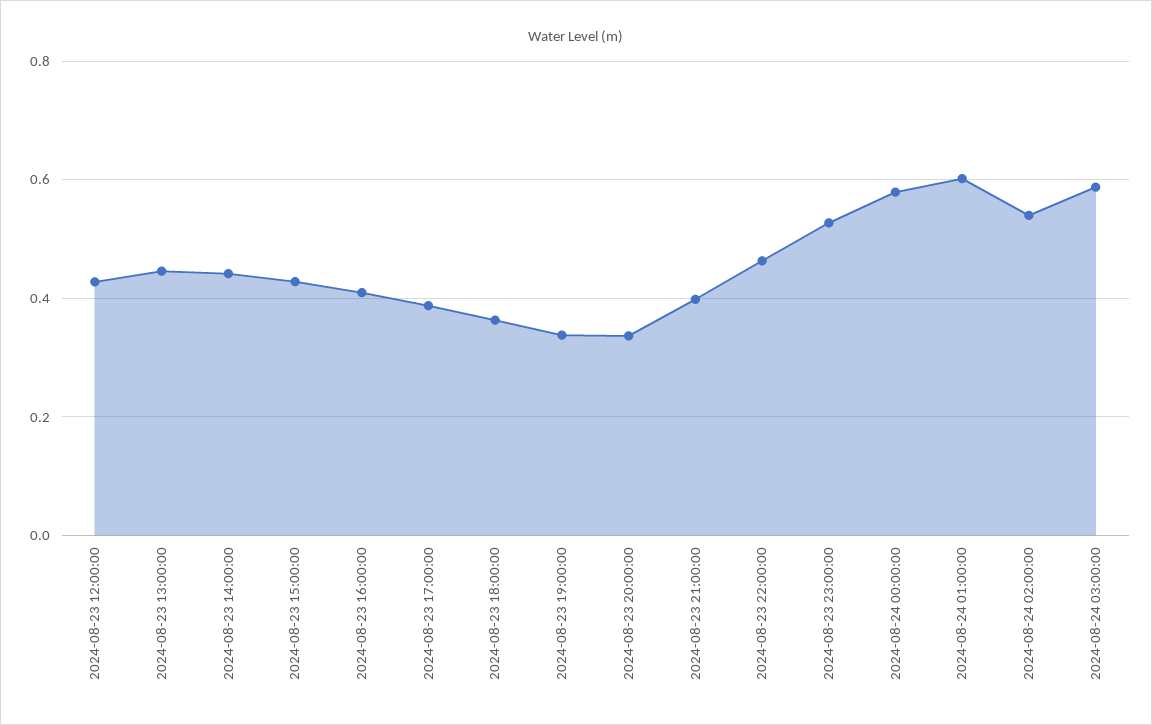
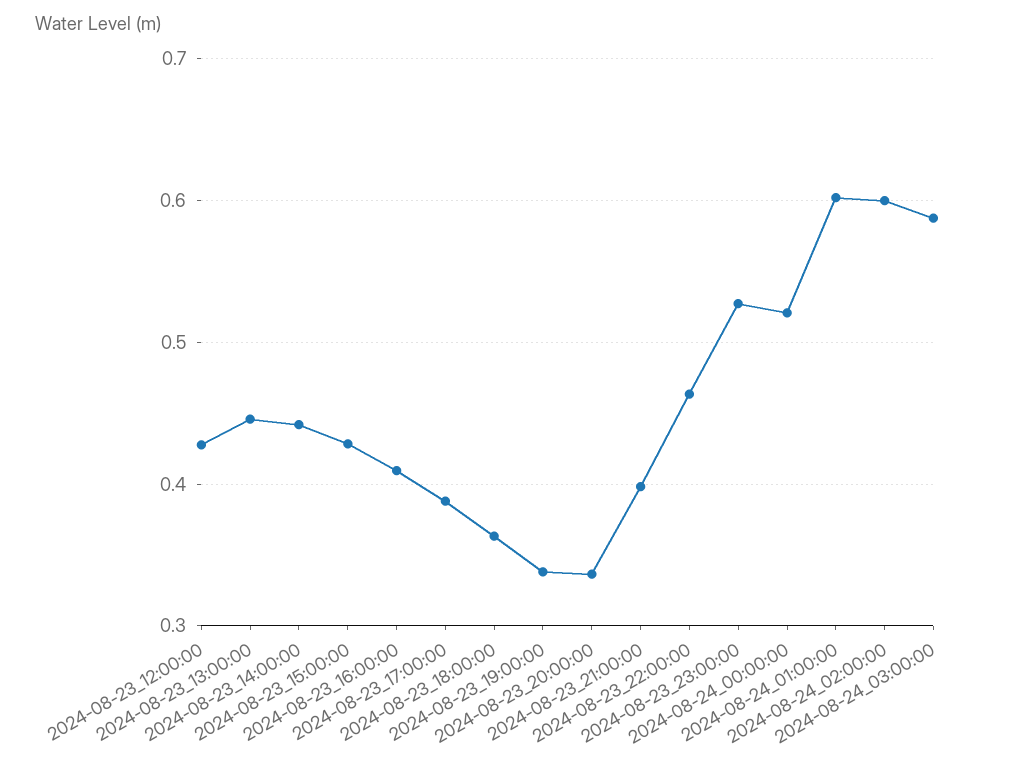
2024-08-24 00:00:00: 0.58 -> 0.52
2024-08-24 02:00:00: 0.54 -> 0.6

